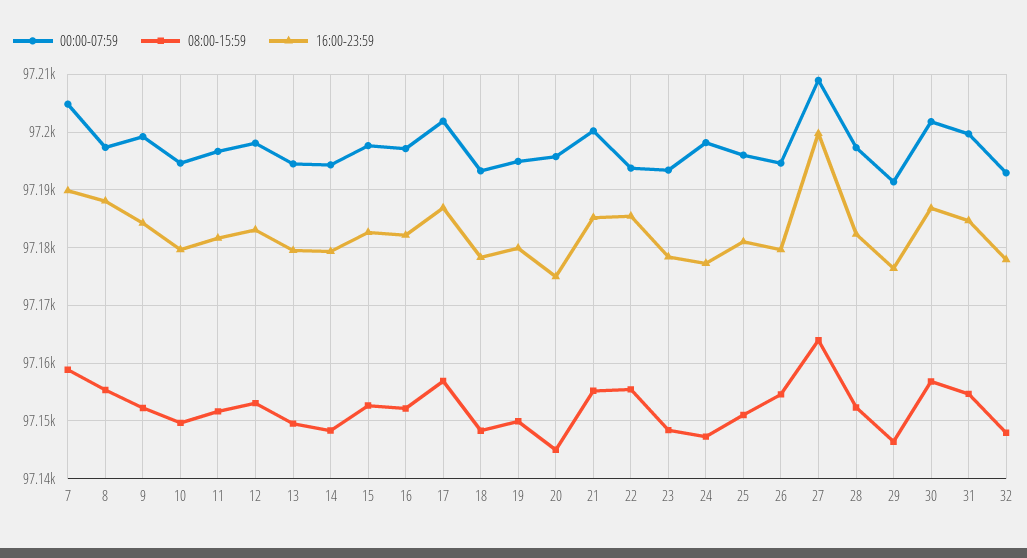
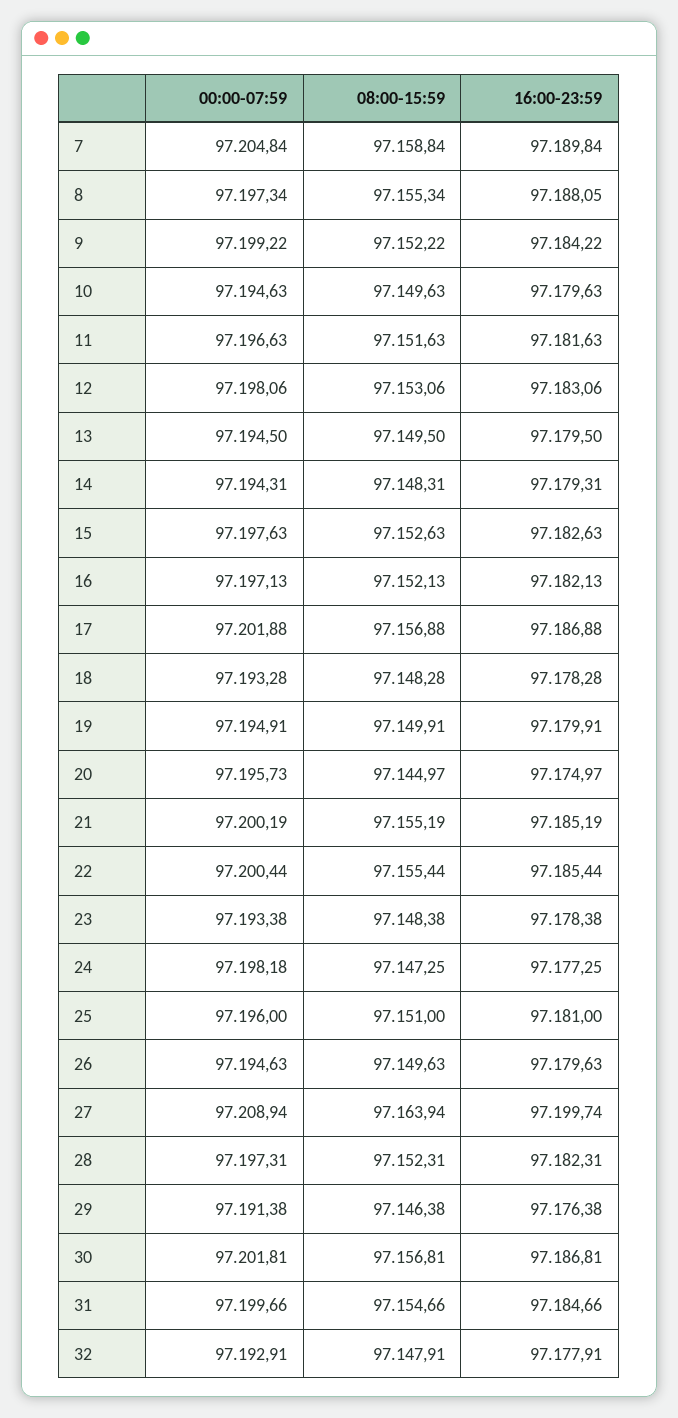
00:00-07:59, 22: 97194 -> 97200.44
08:00-15:59, 26: 97154 -> 97149.63

